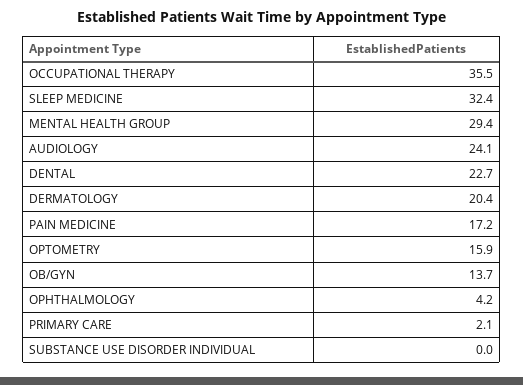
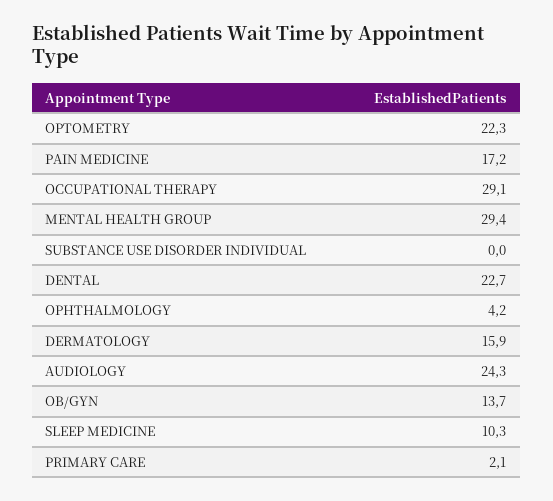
OCCUPATIONAL THERAPY: 35.5 -> 29.1
SLEEP MEDICINE: 32.4 -> 10.3
AUDIOLOGY: 24.1 -> 24.3
DERMATOLOGY: 20.4 -> 15.9
OPTOMETRY: 15.9 -> 22.3

